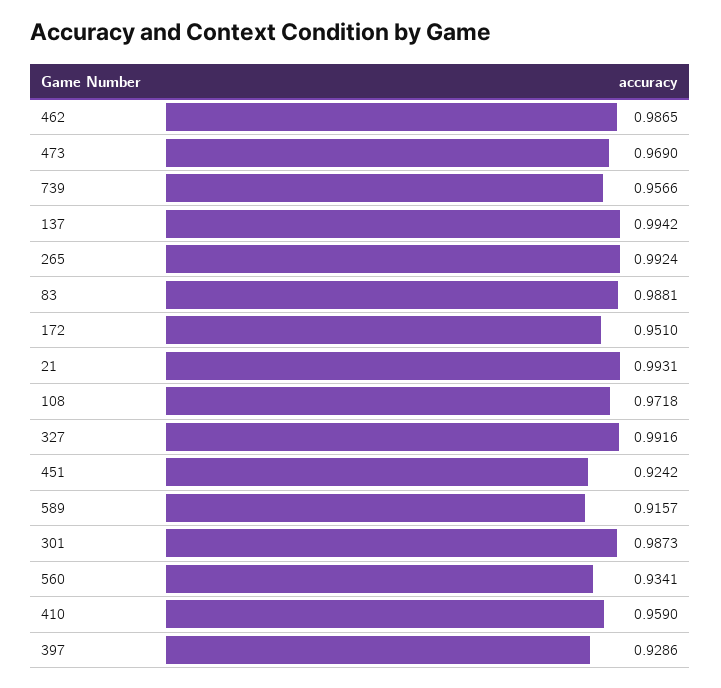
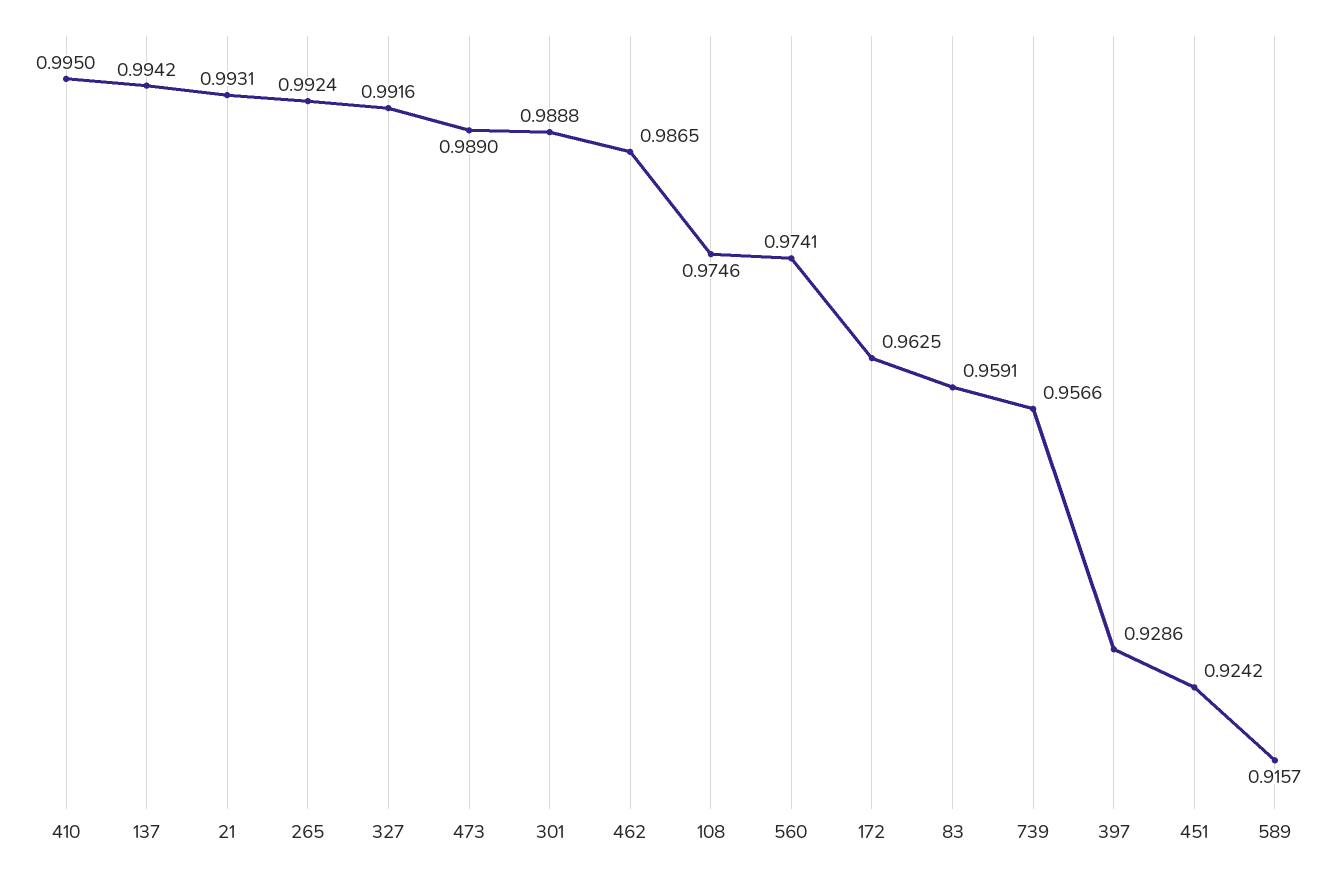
473: 0.969 -> 0.989
83: 0.9881 -> 0.9591
172: 0.951 -> 0.9625
108: 0.9718 -> 0.9746
301: 0.9873 -> 0.9888
560: 0.9341 -> 0.9741
410: 0.959 -> 0.995

